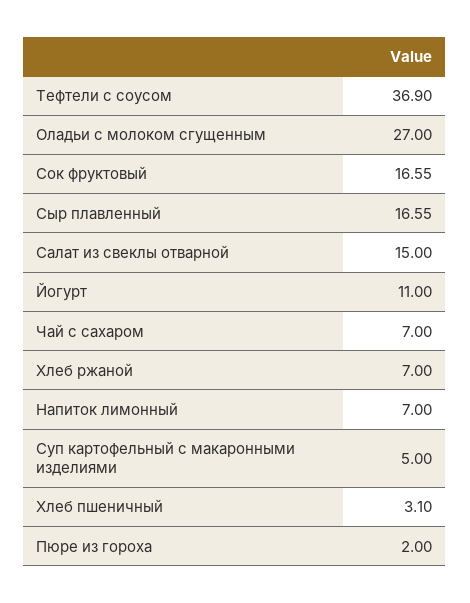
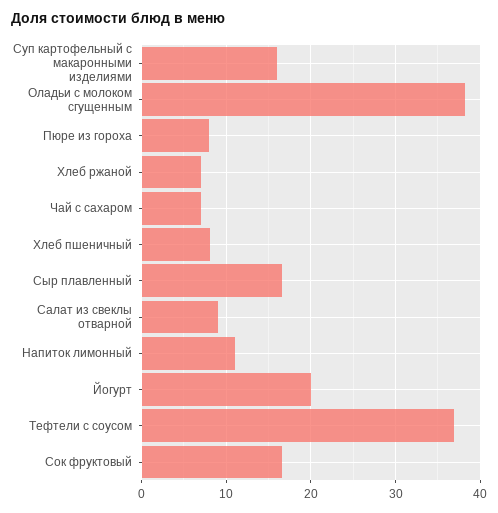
Оладьи с молоком сгущенным: 27 -> 38
Салат из свеклы отварной: 15 -> 9
Йогурт: 11 -> 20
Напиток лимонный: 7 -> 11
Суп картофельный с макаронными изделиями: 5 -> 16
Хлеб пшеничный: 3.1 -> 8
Пюре из гороха: 2 -> 8

